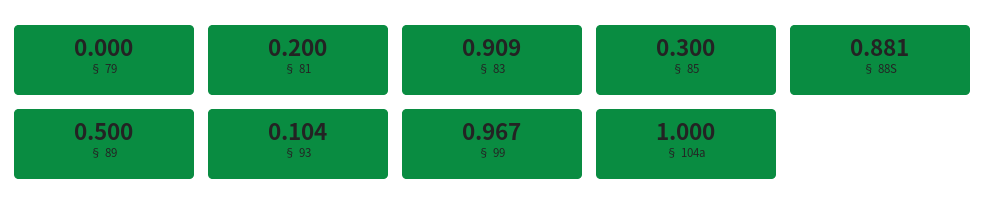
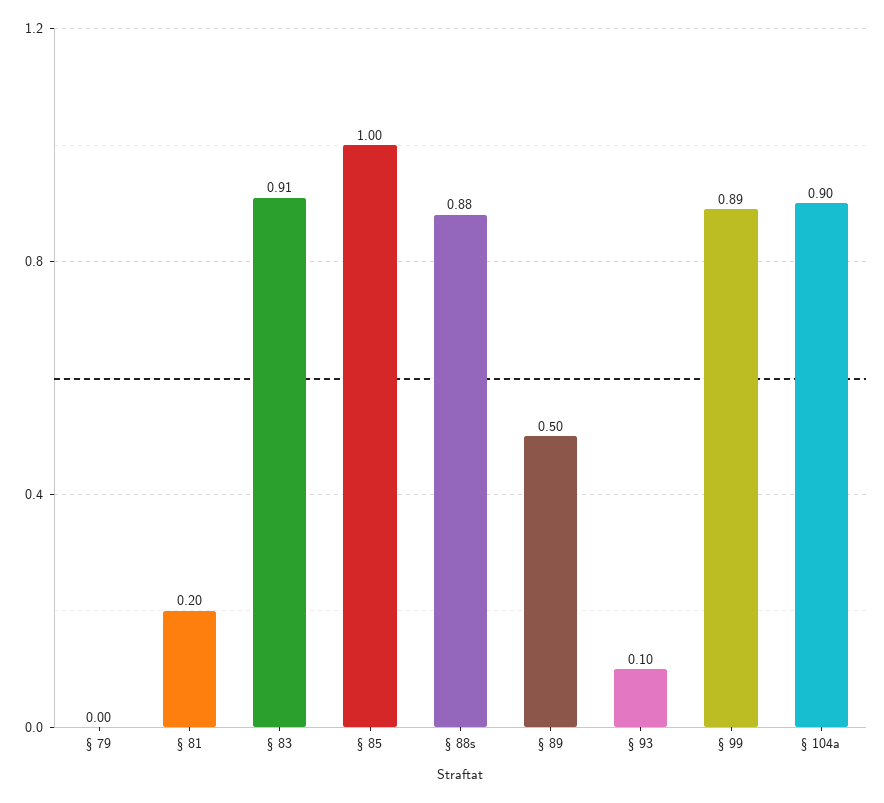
§ 85: 0.3 -> 1
§ 99: 0.967 -> 0.89
§ 104a: 1 -> 0.9

